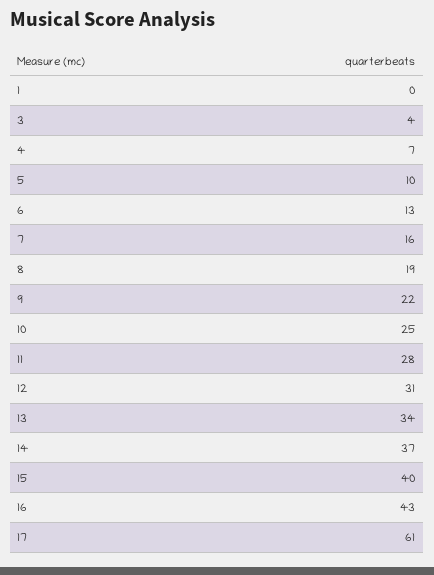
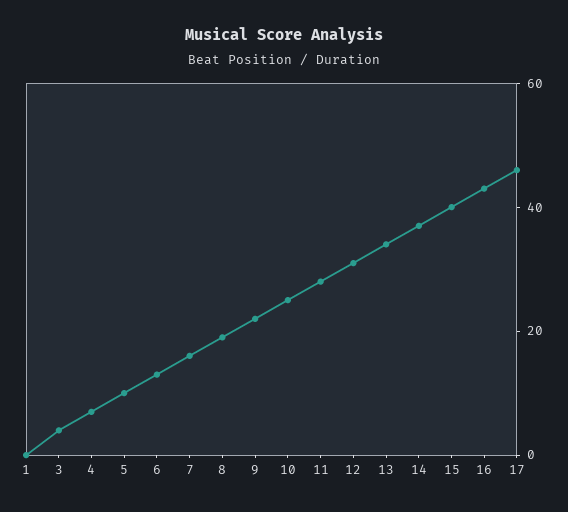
17: 61 -> 45

